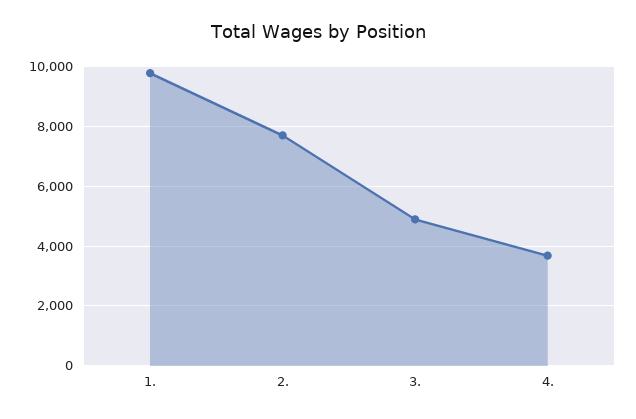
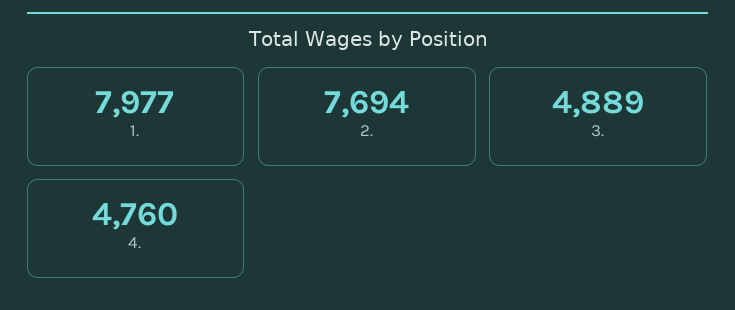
1.: 9750 -> 7977
4.: 3750 -> 4760

